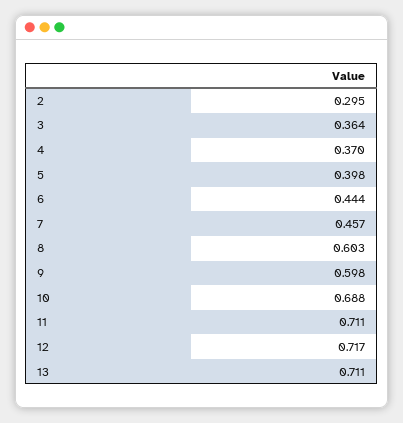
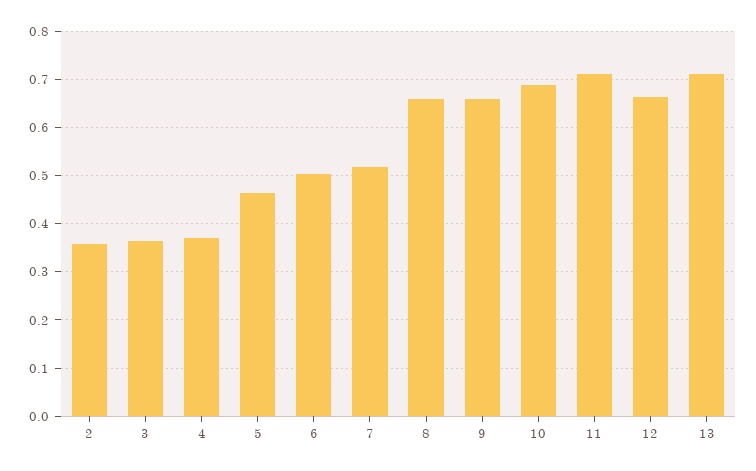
2: 0.295 -> 0.36
5: 0.398 -> 0.46
6: 0.444 -> 0.5
7: 0.457 -> 0.52
8: 0.603 -> 0.66
9: 0.598 -> 0.66
12: 0.717 -> 0.66

